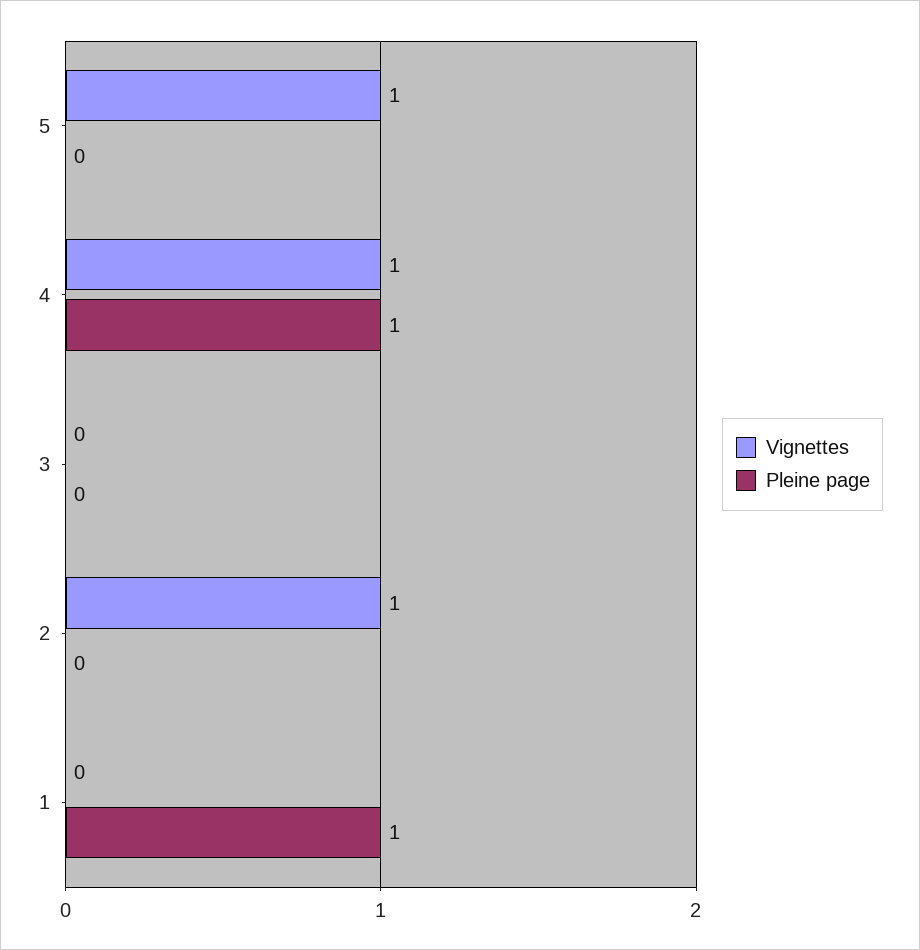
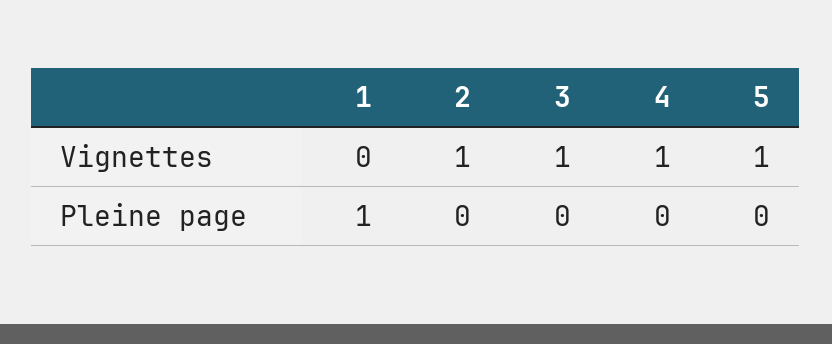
Pleine page, 4: 1 -> 0
Vignettes, 3: 0 -> 1

